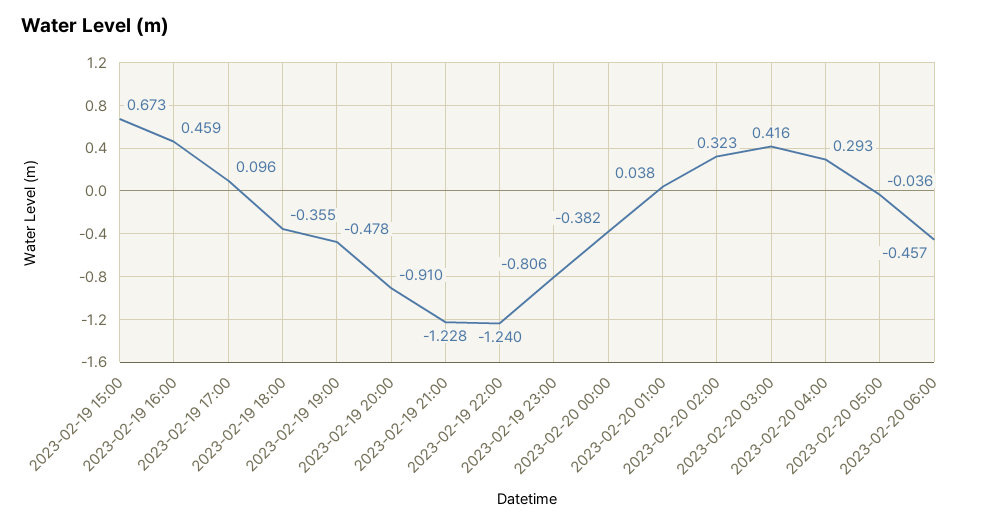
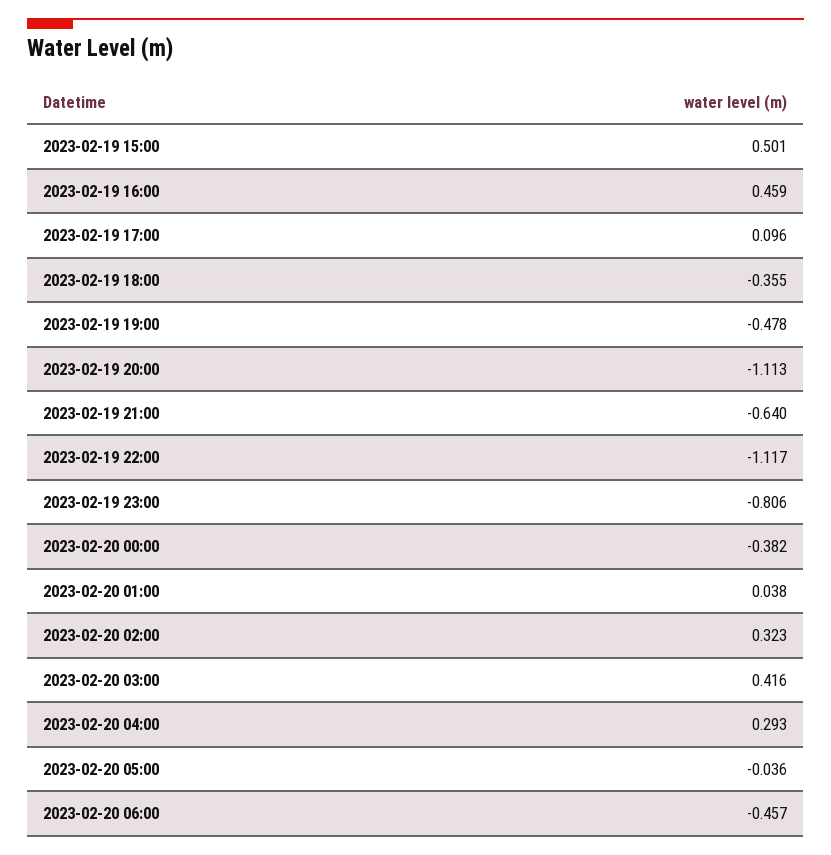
2023-02-19 15:00: 0.673 -> 0.501
2023-02-19 20:00: -0.91 -> -1.113
2023-02-19 21:00: -1.228 -> -0.64
2023-02-19 22:00: -1.24 -> -1.117

